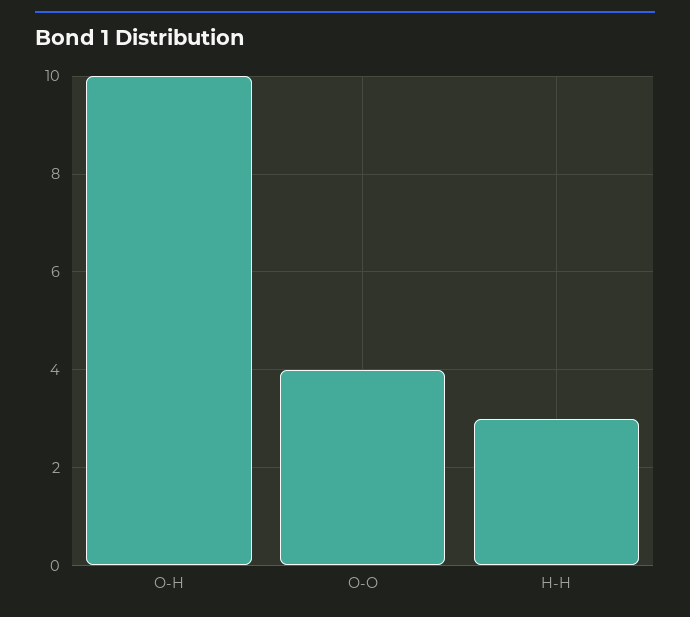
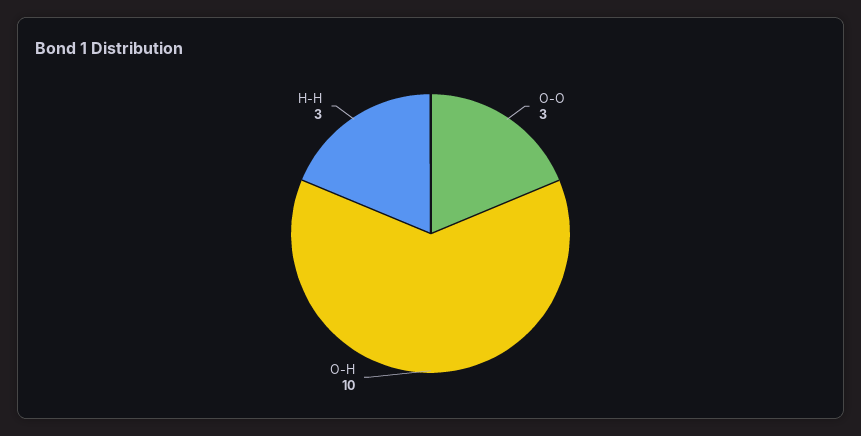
O-O: 4 -> 3

